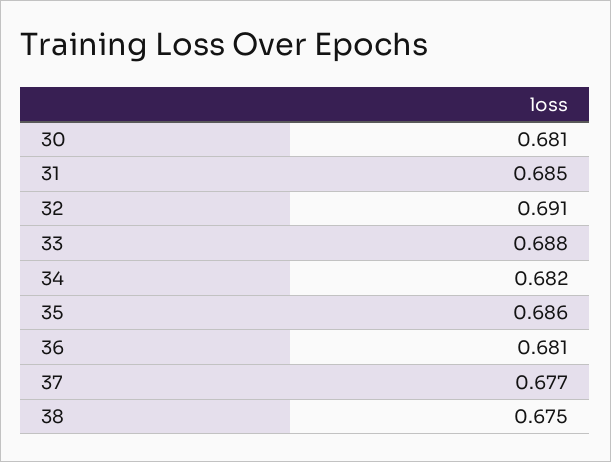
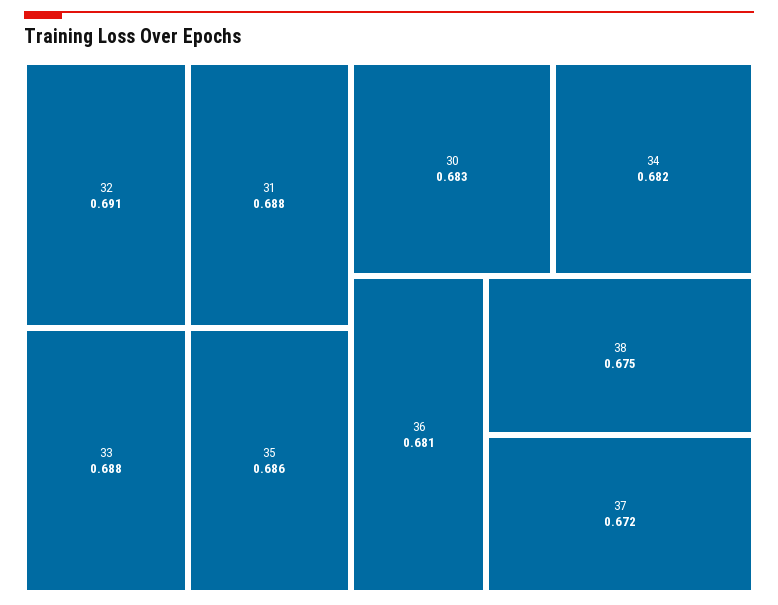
30: 0.681 -> 0.683
31: 0.685 -> 0.688
37: 0.677 -> 0.672

